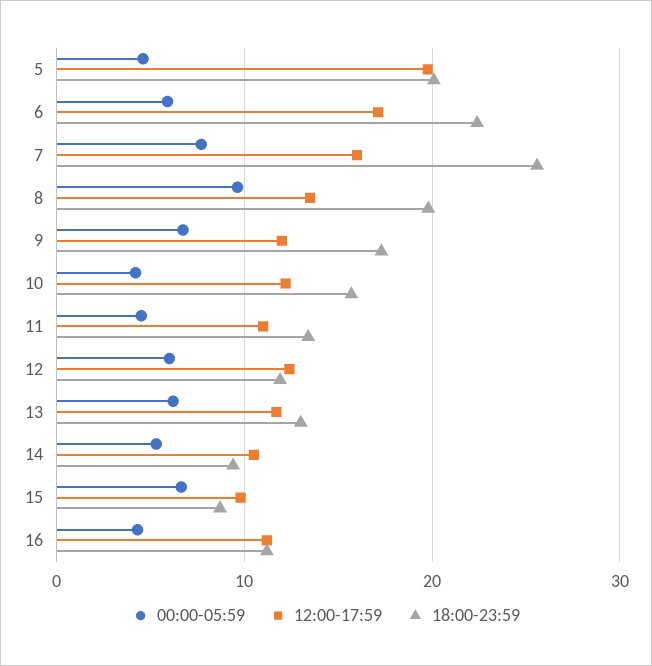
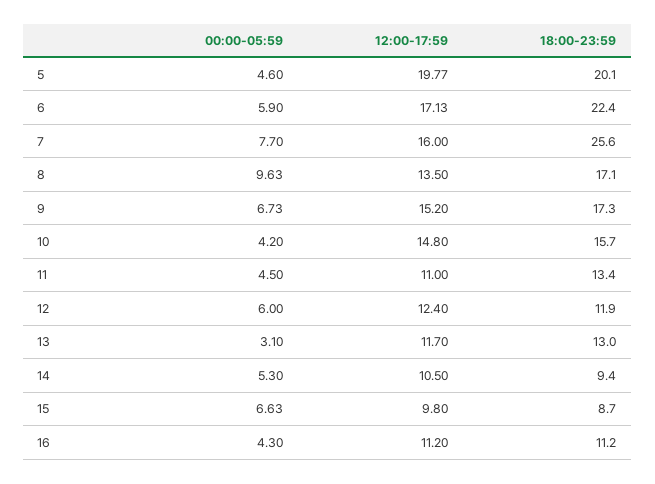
18:00-23:59, 8: 20 -> 17.1
12:00-17:59, 9: 12 -> 15.2
12:00-17:59, 10: 12 -> 14.8
00:00-05:59, 13: 6 -> 3.1

